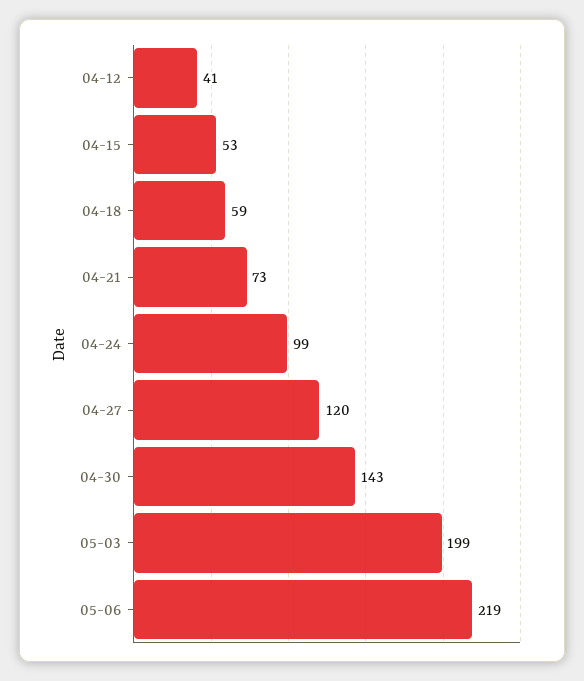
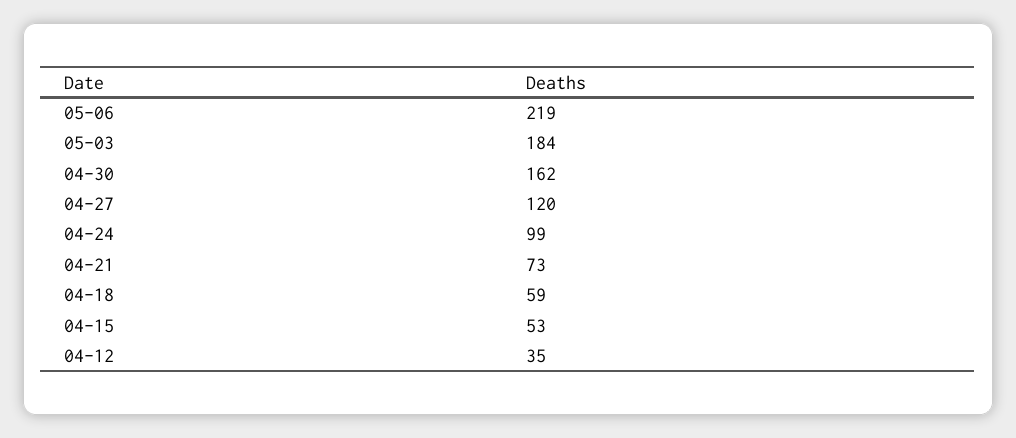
04-12: 41 -> 35
04-30: 143 -> 162
05-03: 199 -> 184

